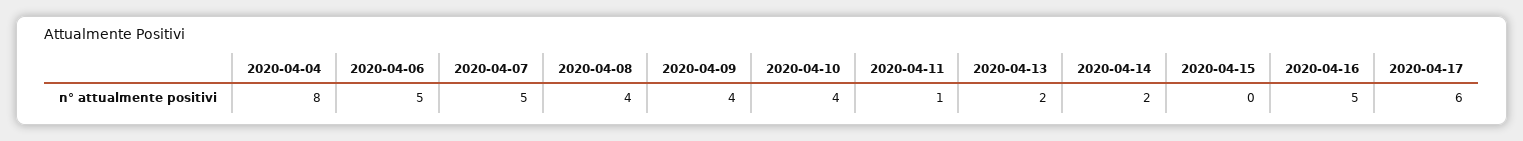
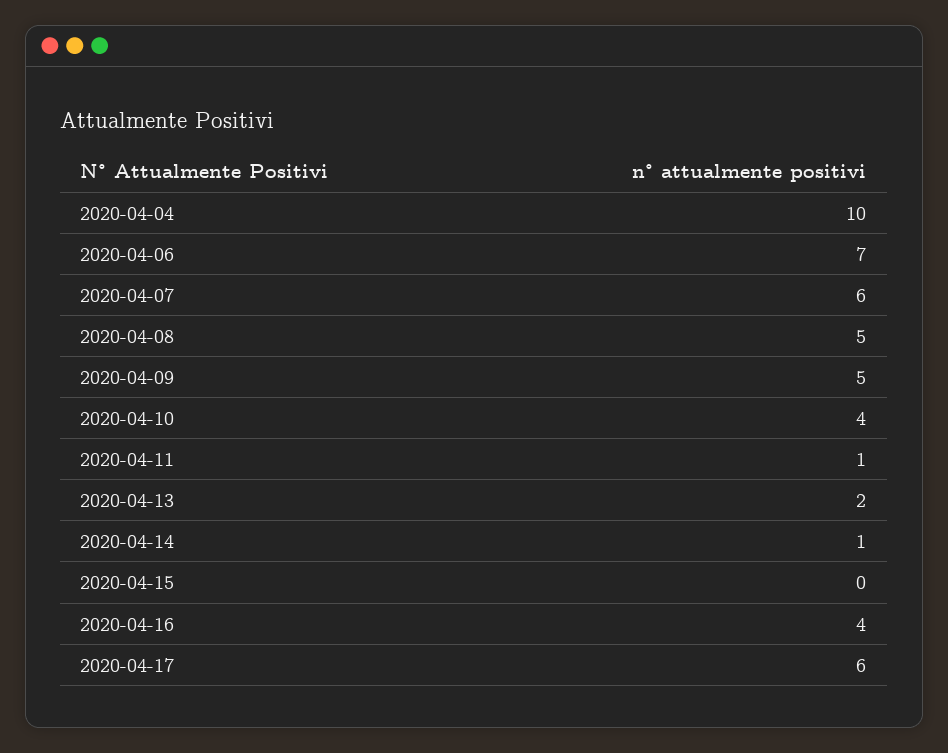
2020-04-04: 8 -> 10
2020-04-06: 5 -> 7
2020-04-07: 5 -> 6
2020-04-08: 4 -> 5
2020-04-09: 4 -> 5
2020-04-14: 2 -> 1
2020-04-16: 5 -> 4

